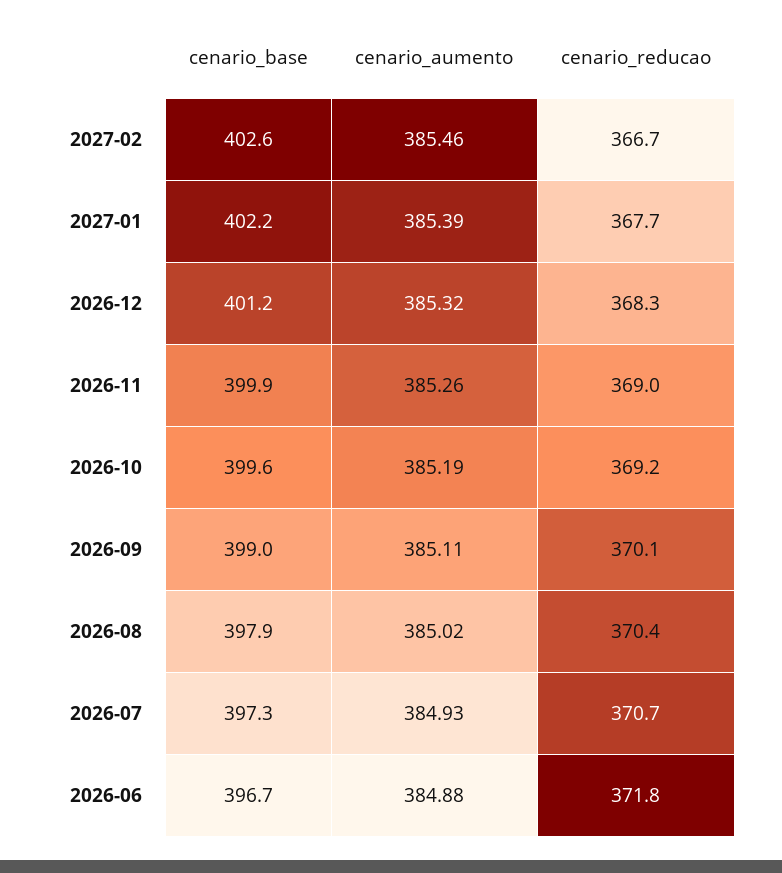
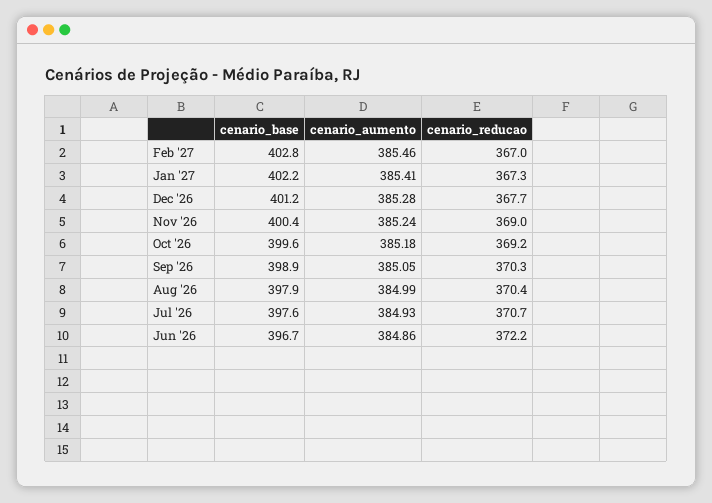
cenario_base, 2027-02: 402.6 -> 402.8
cenario_reducao, 2027-02: 366.7 -> 367
cenario_aumento, 2027-01: 385.39 -> 385.41
cenario_reducao, 2027-01: 367.7 -> 367.3
cenario_aumento, 2026-12: 385.32 -> 385.28
cenario_reducao, 2026-12: 368.3 -> 367.7
cenario_base, 2026-11: 399.9 -> 400.4
cenario_aumento, 2026-11: 385.26 -> 385.24
cenario_aumento, 2026-10: 385.19 -> 385.18
cenario_base, 2026-09: 399 -> 398.9
cenario_aumento, 2026-09: 385.11 -> 385.05
cenario_reducao, 2026-09: 370.1 -> 370.3
cenario_aumento, 2026-08: 385.02 -> 384.99
cenario_base, 2026-07: 397.3 -> 397.6
cenario_aumento, 2026-06: 384.88 -> 384.86
cenario_reducao, 2026-06: 371.8 -> 372.2

